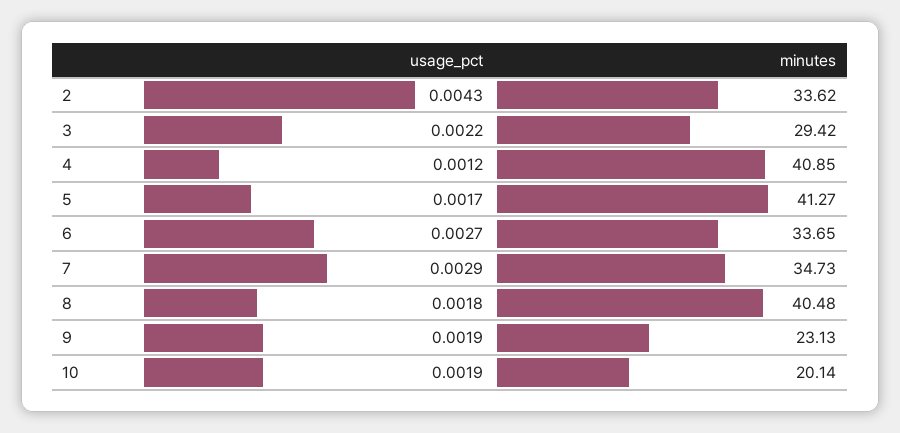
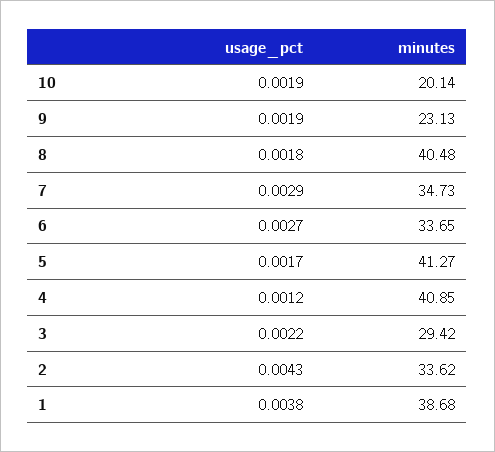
usage_pct, 1: none -> 0.0038
minutes, 1: none -> 38.68

